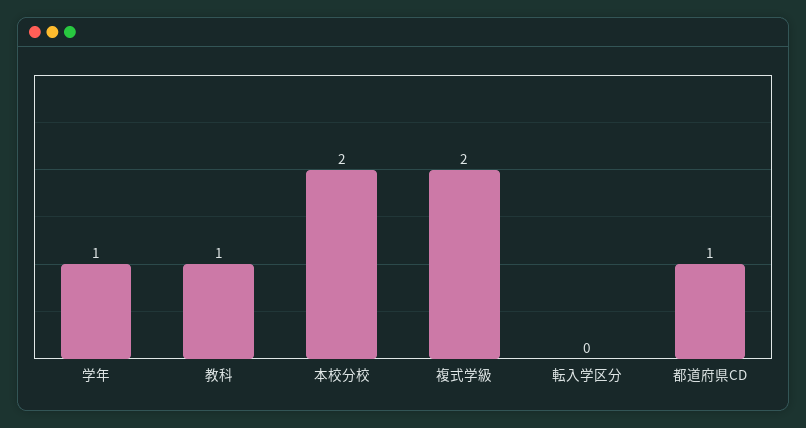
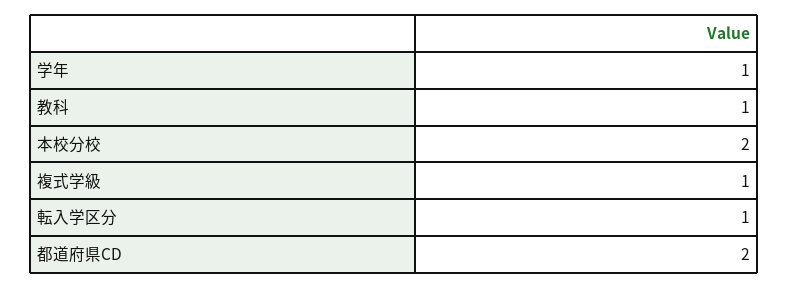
複式学級: 2 -> 1
転入学区分: 0 -> 1
都道府県CD: 1 -> 2

